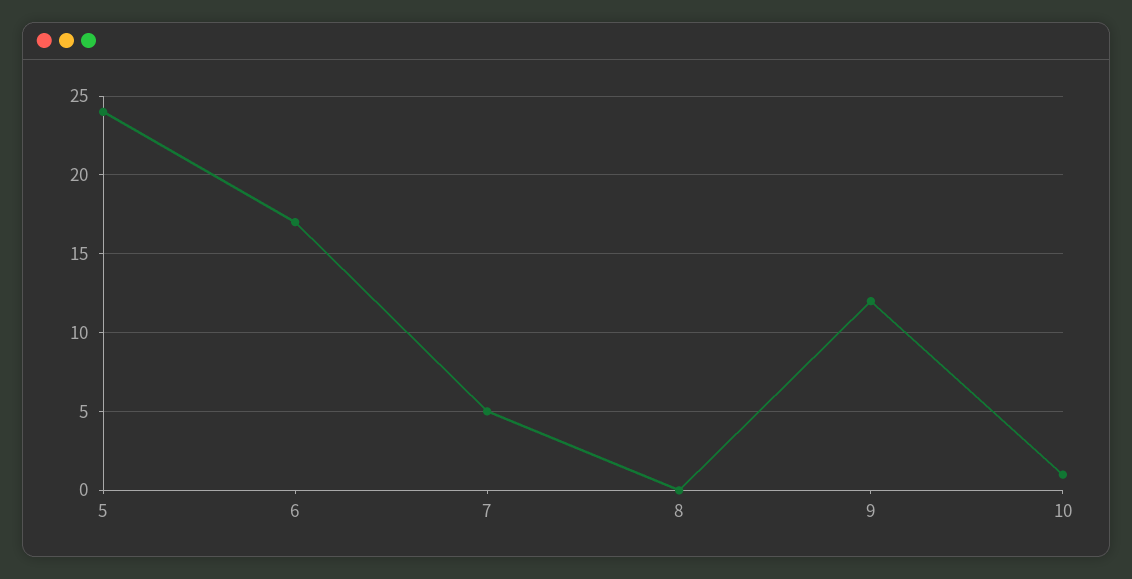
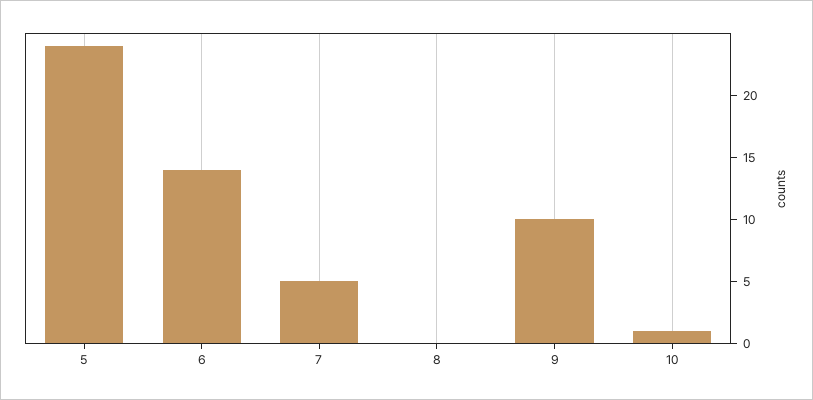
6: 17 -> 14
9: 12 -> 10

